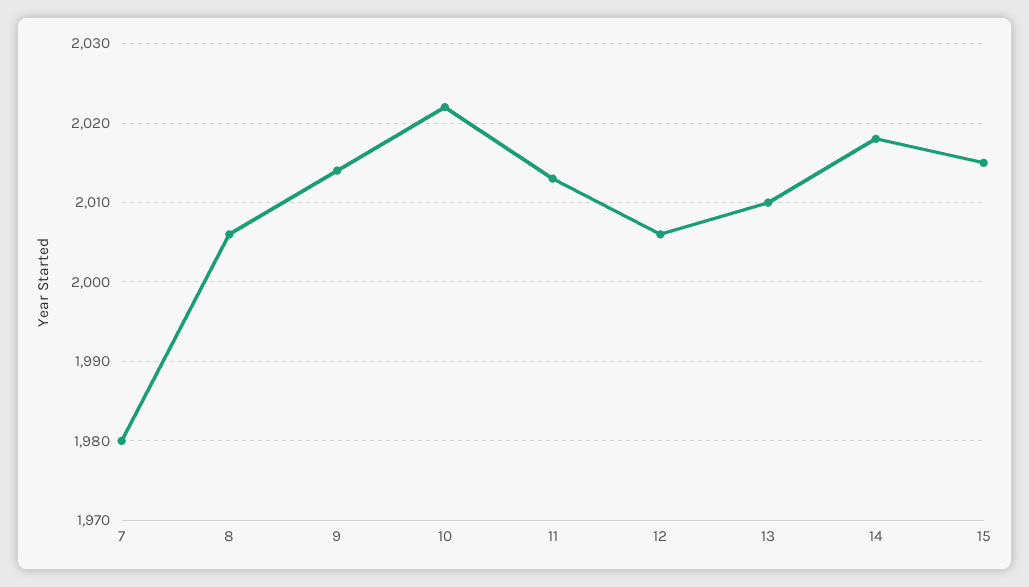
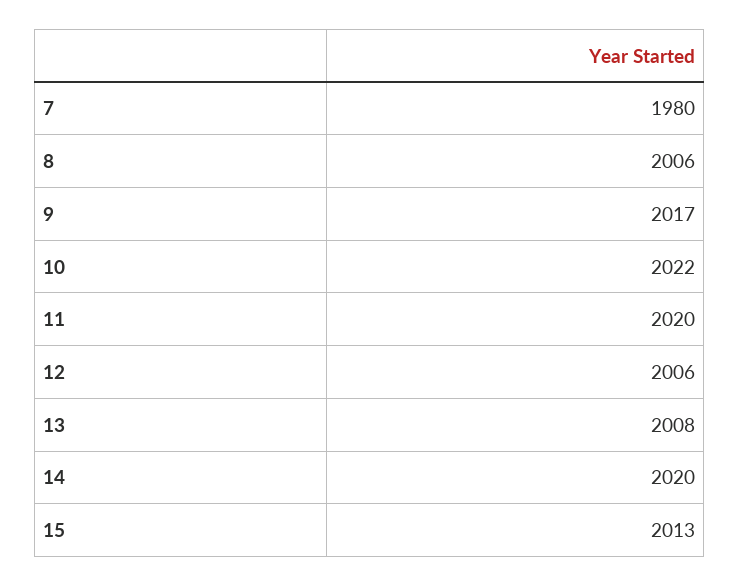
9: 2014 -> 2017
11: 2013 -> 2020
13: 2010 -> 2008
14: 2018 -> 2020
15: 2015 -> 2013

